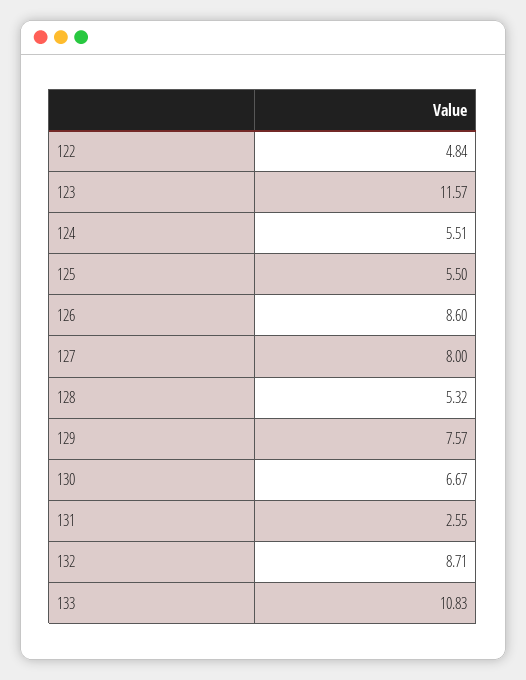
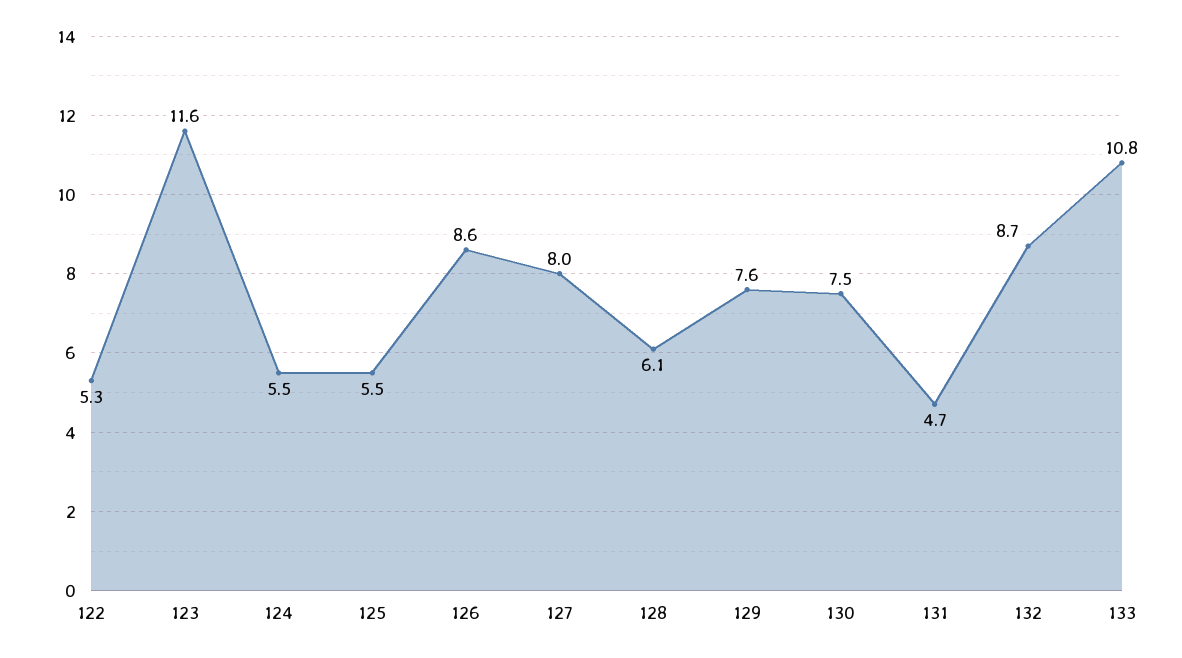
122: 4.84 -> 5.3
128: 5.32 -> 6.1
130: 6.67 -> 7.5
131: 2.55 -> 4.7

